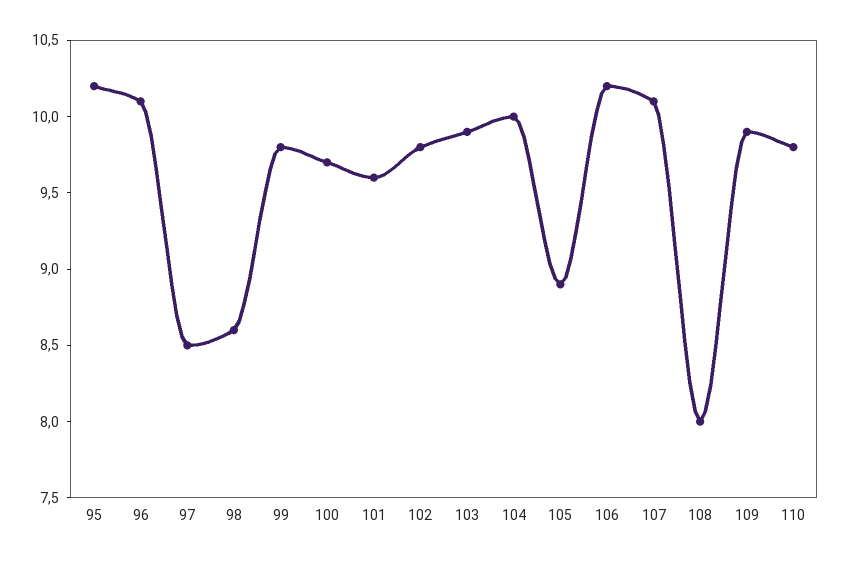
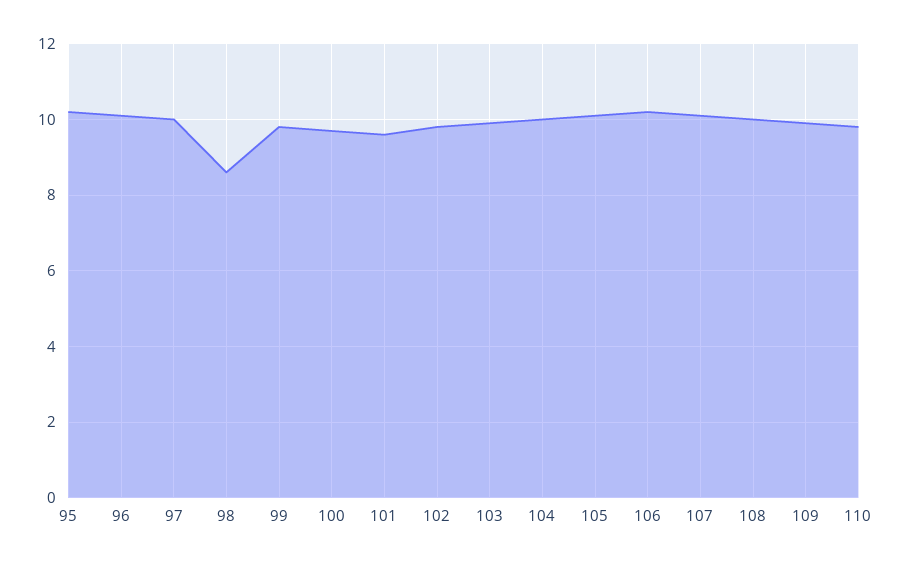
97: 8.5 -> 10
105: 8.9 -> 10
108: 8 -> 10

